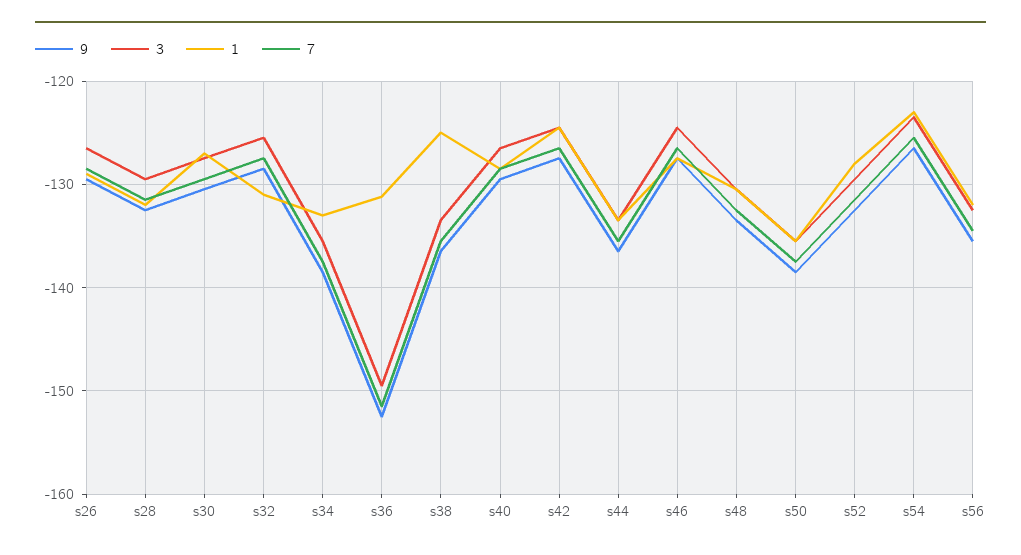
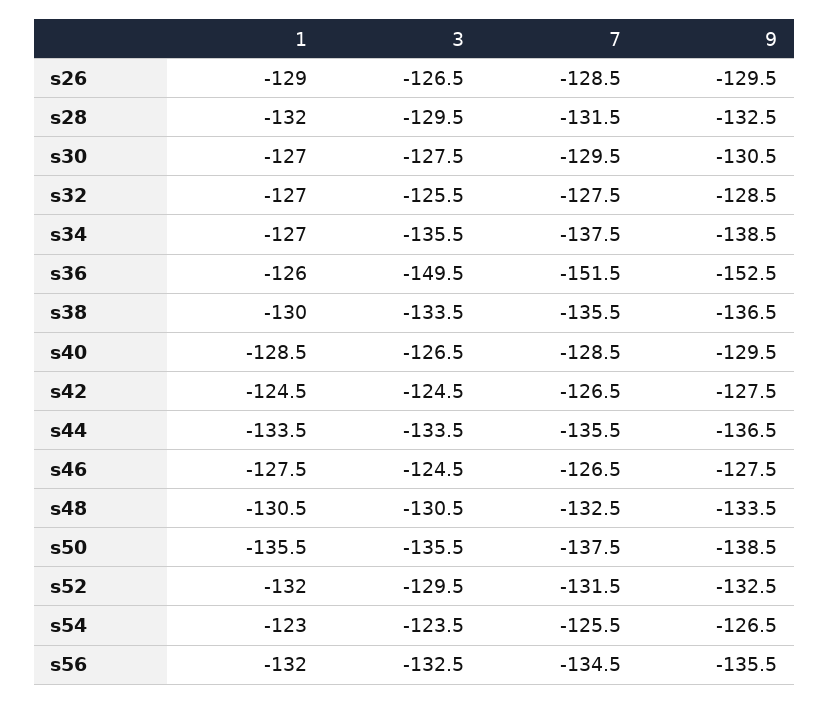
1, s32: -131 -> -127
1, s34: -133 -> -127
1, s36: -131 -> -126
1, s38: -125 -> -130
1, s52: -128 -> -132

